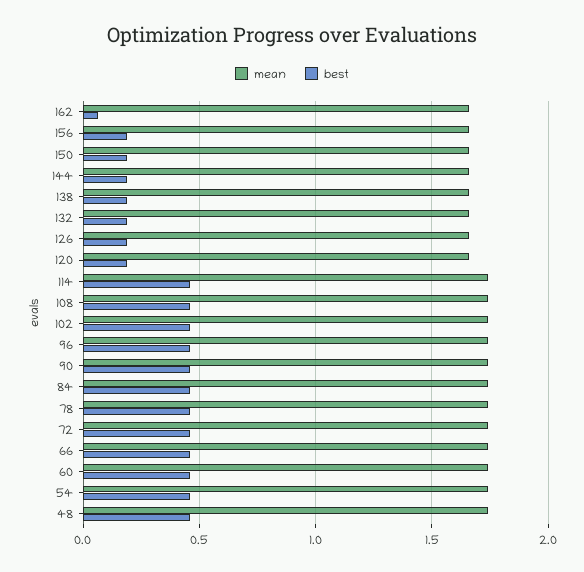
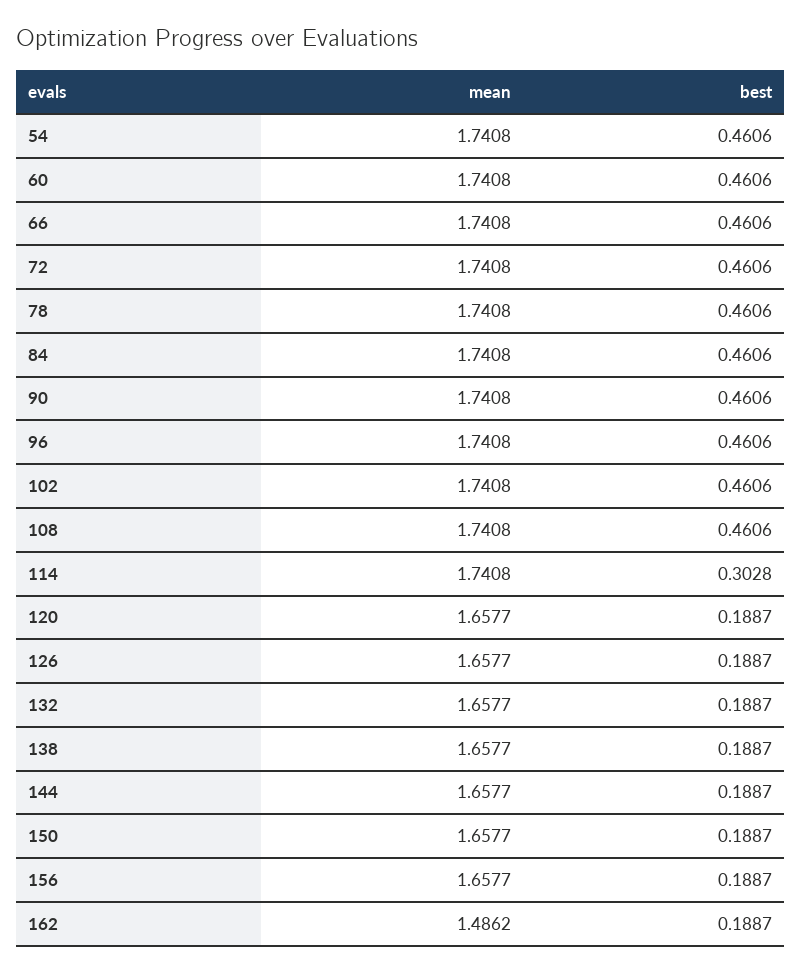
mean, 162: 1.65 -> 1.4862
best, 162: 0.05 -> 0.1887
best, 114: 0.45 -> 0.3028
mean, 48: 1.75 -> none
best, 48: 0.45 -> none

